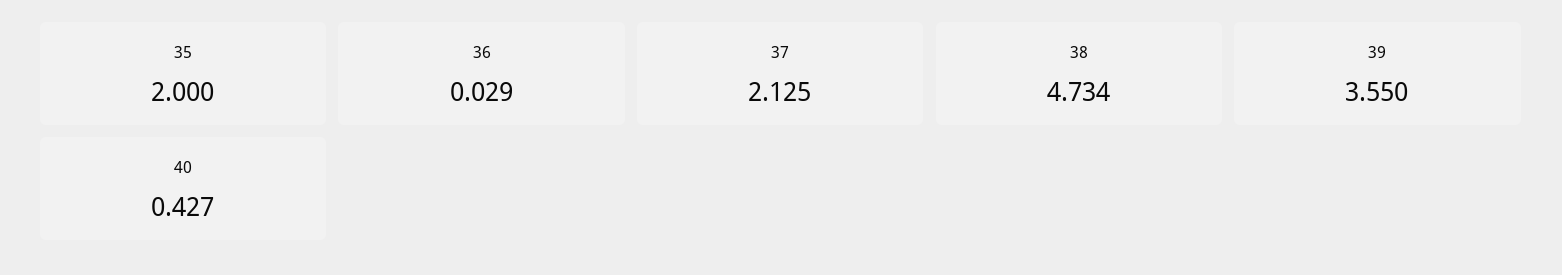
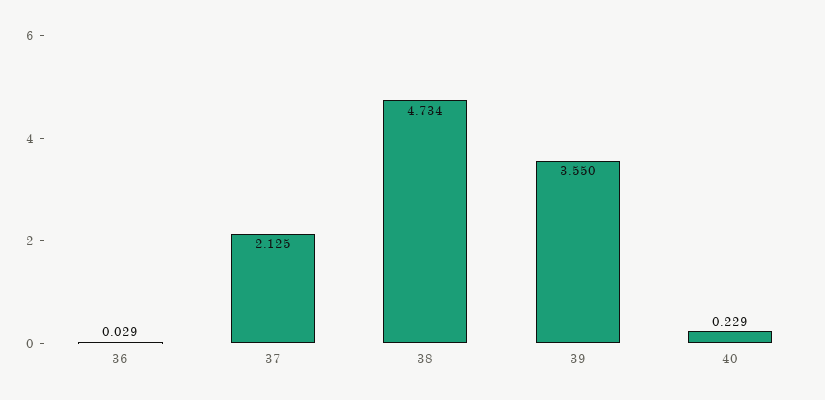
35: 2 -> none
40: 0.427 -> 0.229

